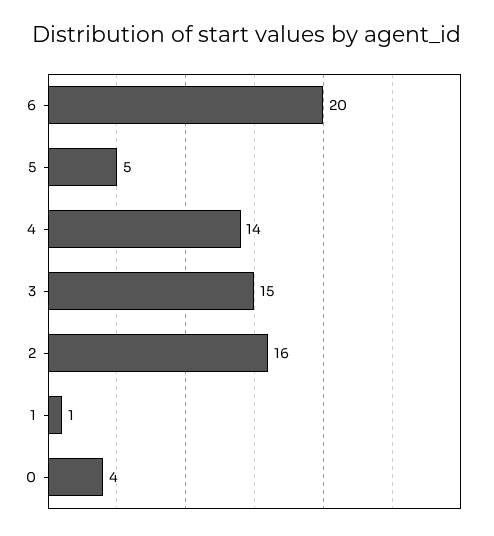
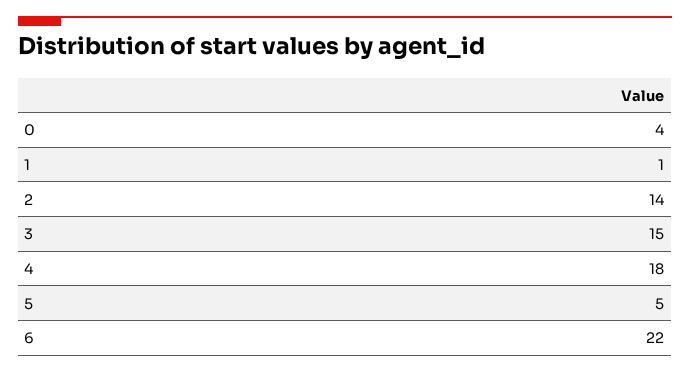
6: 20 -> 22
4: 14 -> 18
2: 16 -> 14

